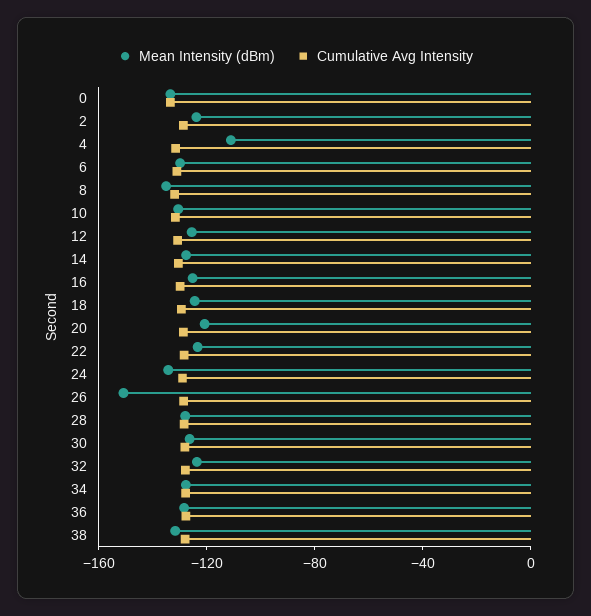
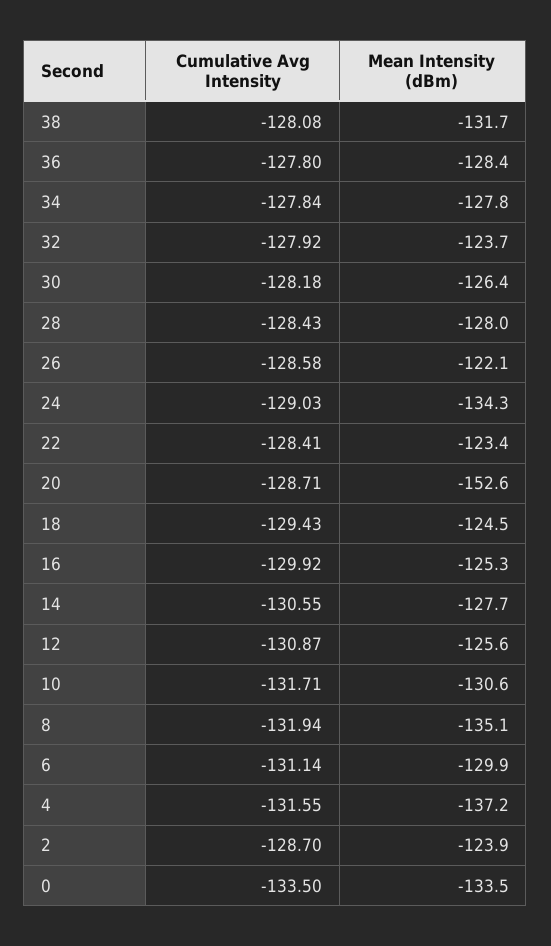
Mean Intensity (dBm), 4: -110 -> -137.2
Mean Intensity (dBm), 20: -120 -> -152.6
Mean Intensity (dBm), 26: -150 -> -122.1

